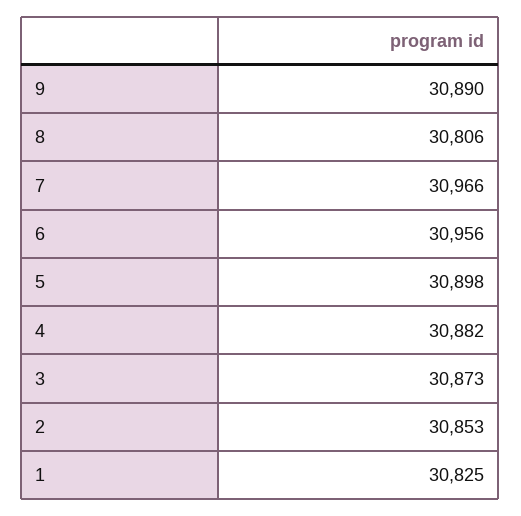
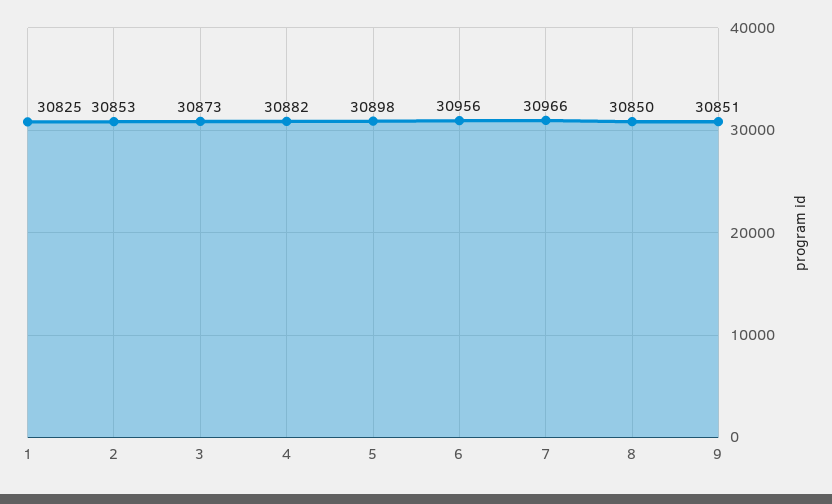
9: 30890 -> 30851
8: 30806 -> 30850

